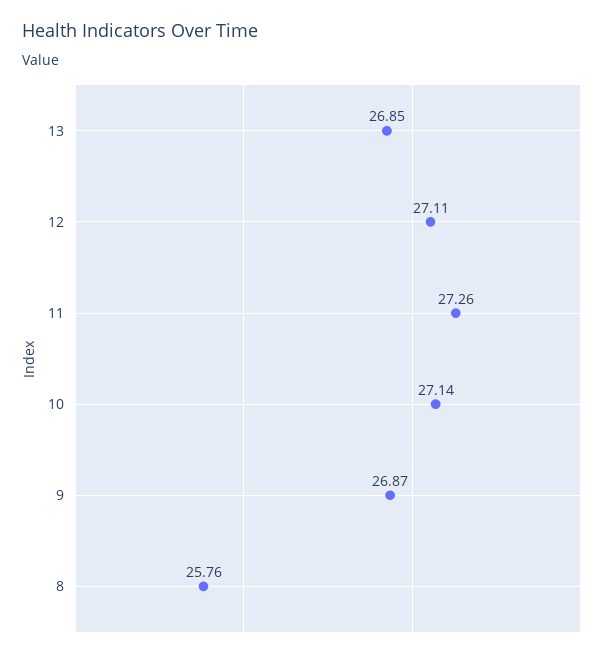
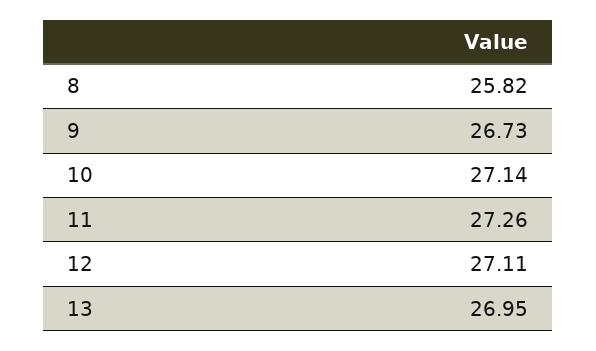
13: 26.85 -> 26.95
9: 26.87 -> 26.73
8: 25.76 -> 25.82

